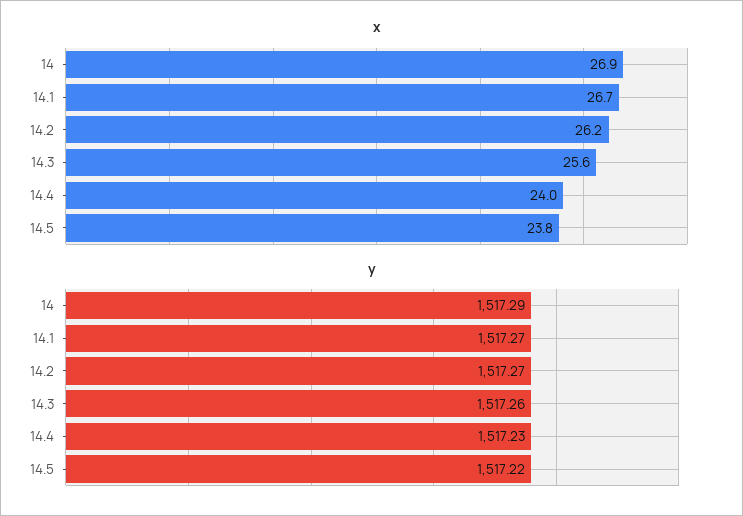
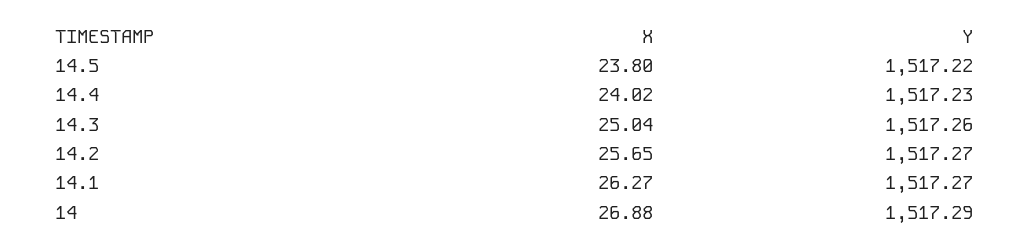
x, 14.1: 26.7 -> 26.27
x, 14.2: 26.2 -> 25.65
x, 14.3: 25.6 -> 25.04

